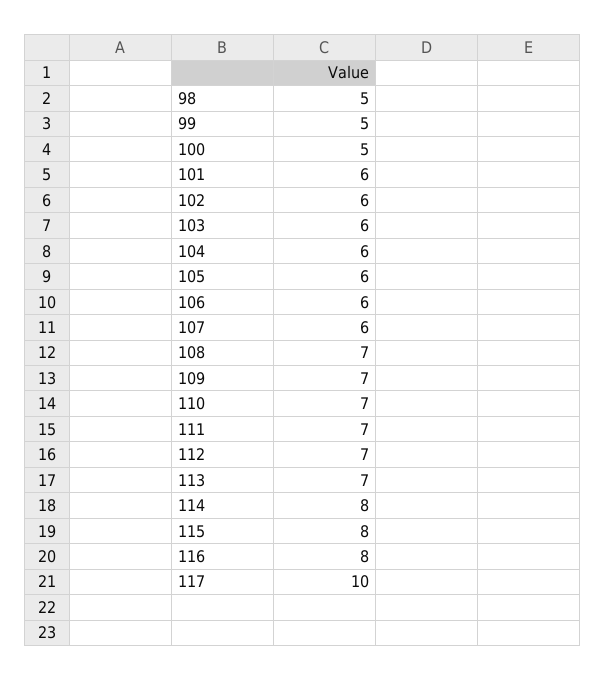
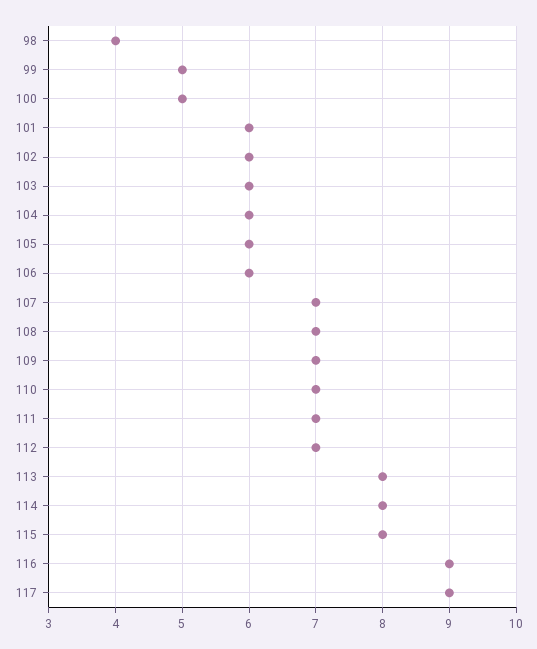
98: 5 -> 4
107: 6 -> 7
113: 7 -> 8
116: 8 -> 9
117: 10 -> 9

